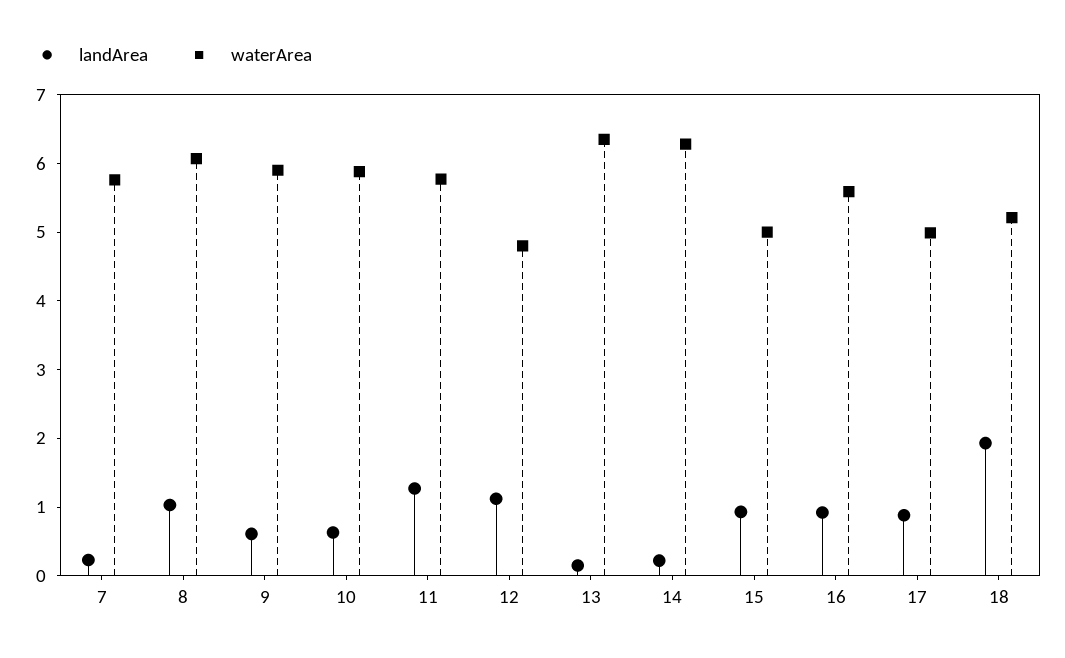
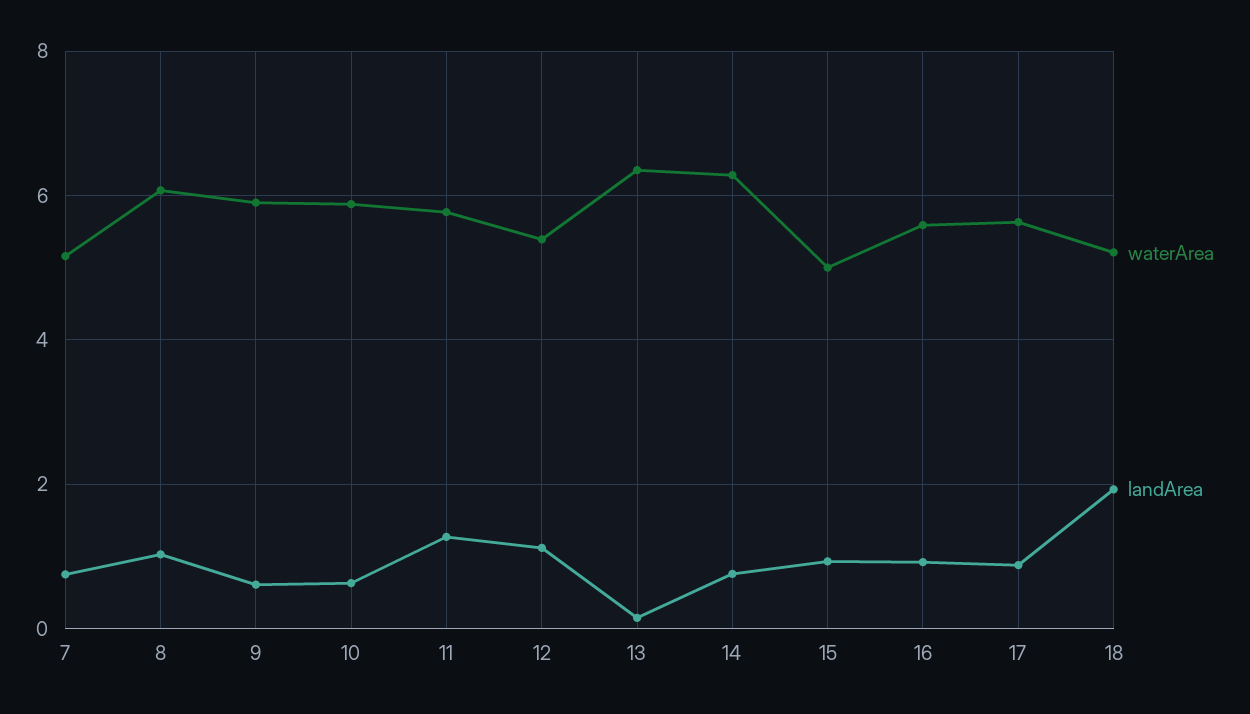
landArea, 7: 0.2 -> 0.8
waterArea, 7: 5.8 -> 5.2
waterArea, 12: 4.8 -> 5.4
landArea, 14: 0.2 -> 0.8
waterArea, 17: 5 -> 5.6

